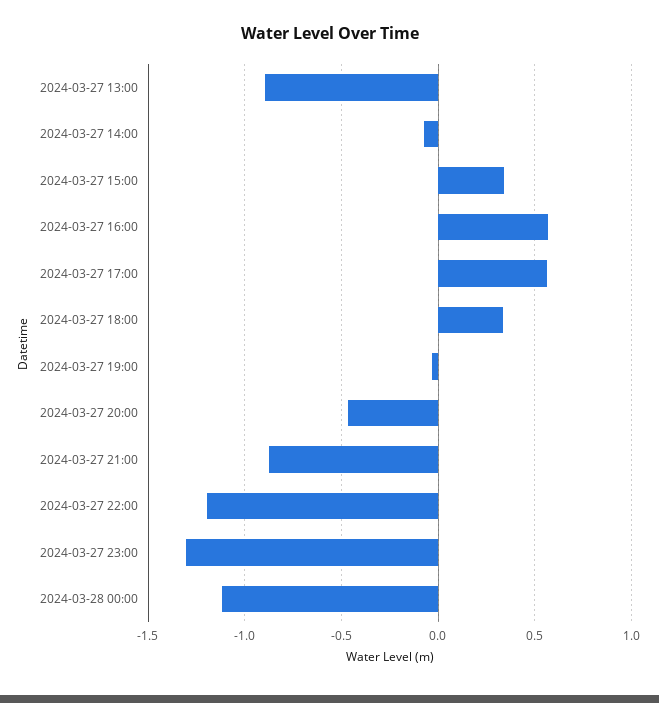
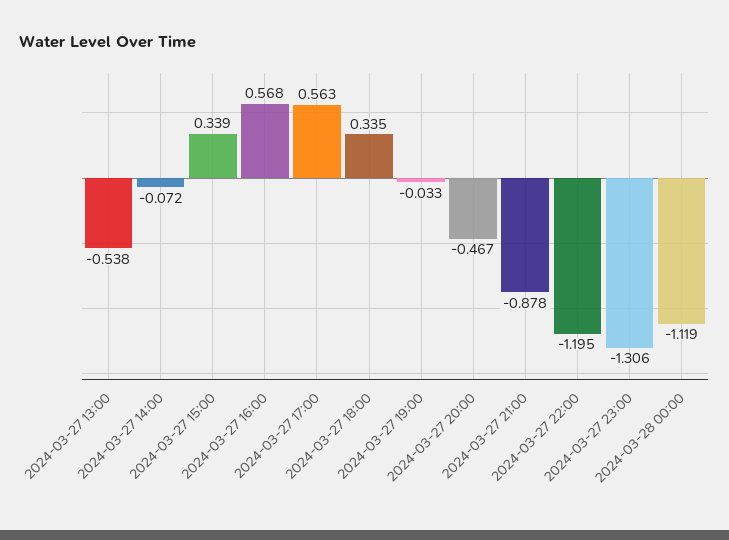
2024-03-27 13:00: -0.9 -> -0.538

